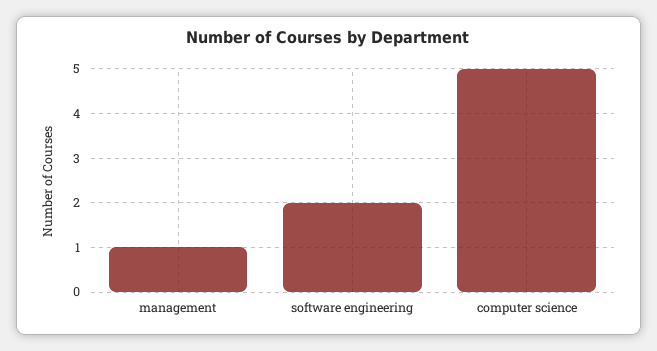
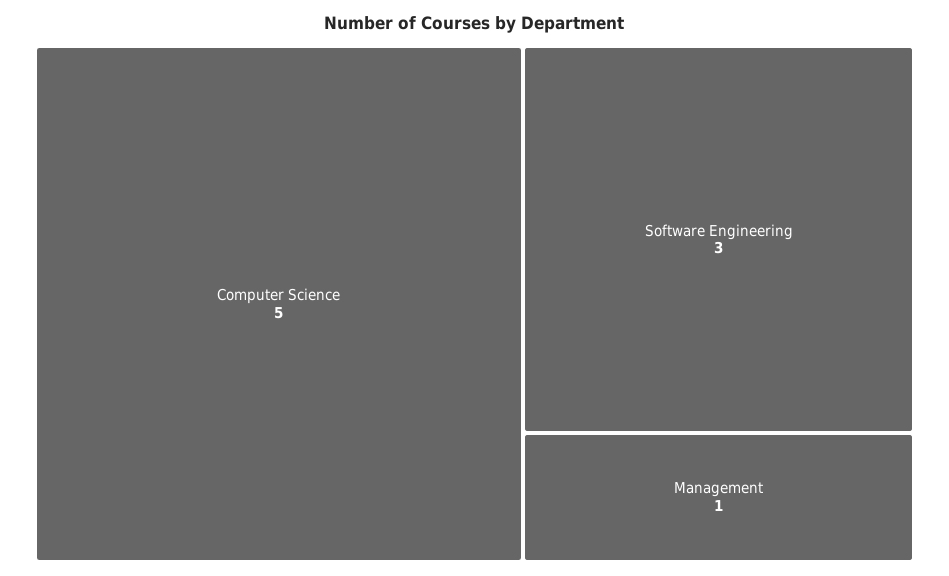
software engineering: 2 -> 3

